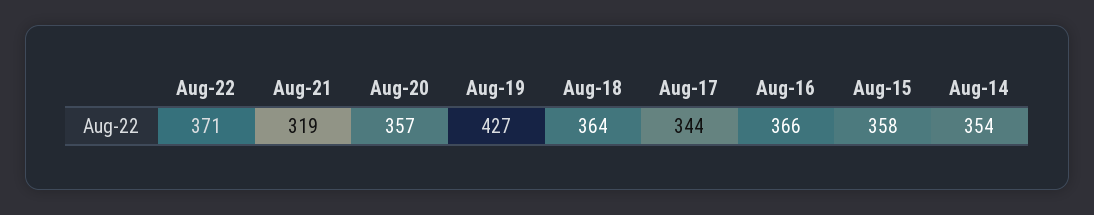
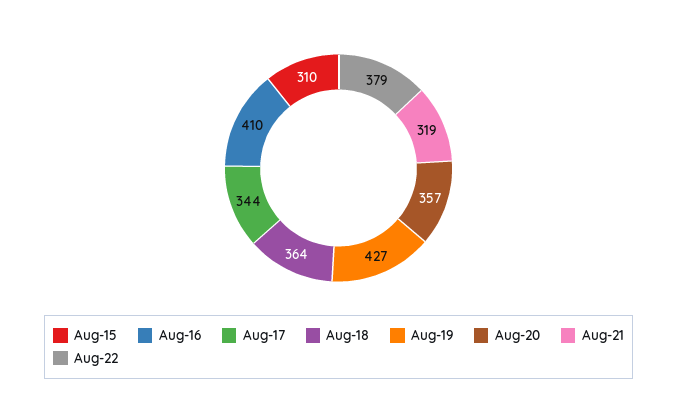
Aug-22: 371 -> 379
Aug-16: 366 -> 410
Aug-15: 358 -> 310
Aug-14: 354 -> none

